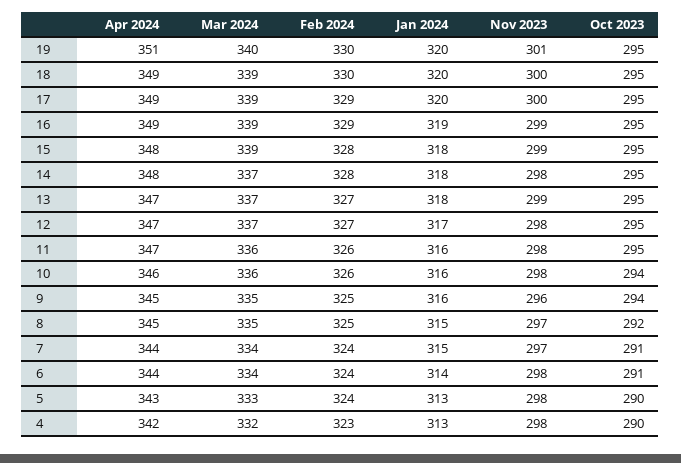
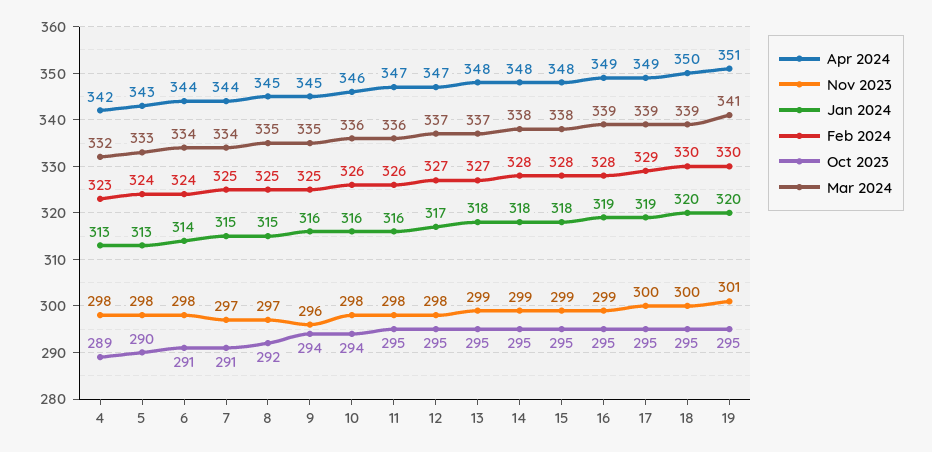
Mar 2024, 19: 340 -> 341
Apr 2024, 18: 349 -> 350
Jan 2024, 17: 320 -> 319
Feb 2024, 16: 329 -> 328
Mar 2024, 15: 339 -> 338
Mar 2024, 14: 337 -> 338
Nov 2023, 14: 298 -> 299
Apr 2024, 13: 347 -> 348
Feb 2024, 7: 324 -> 325
Oct 2023, 4: 290 -> 289

